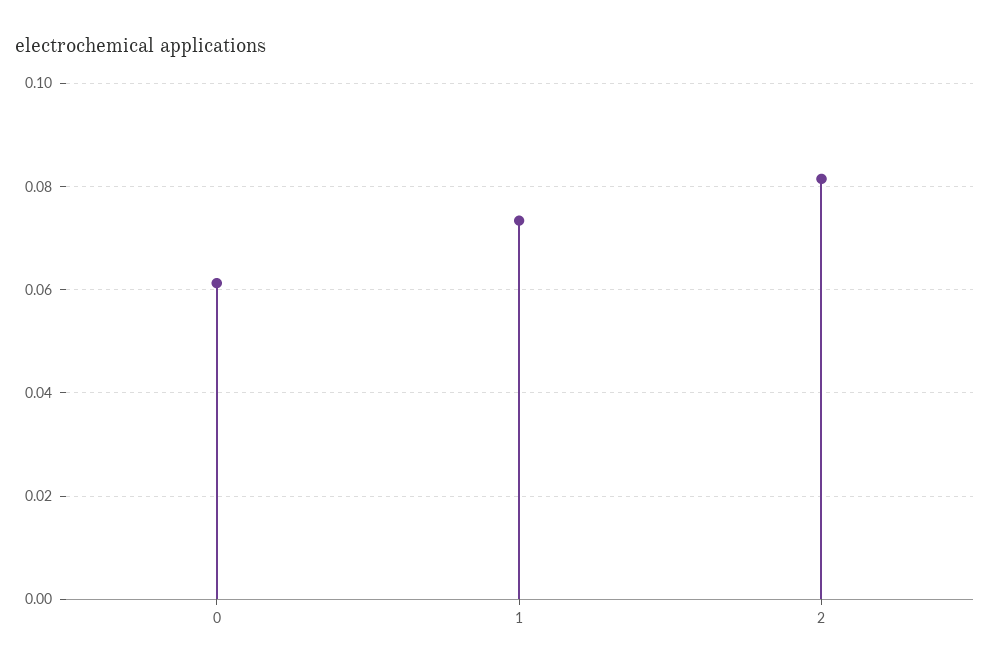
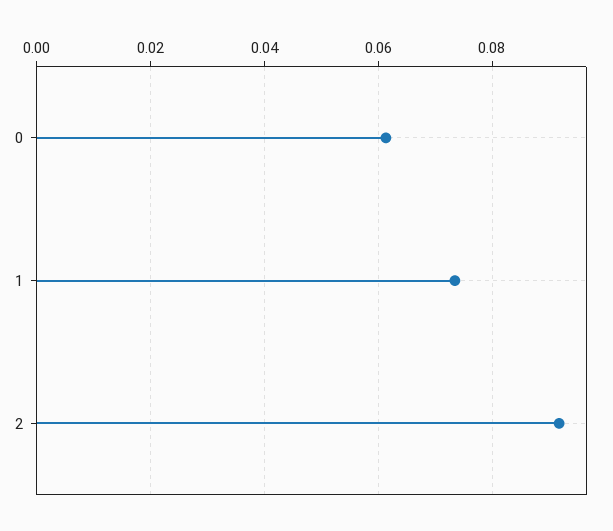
2: 0.082 -> 0.092

